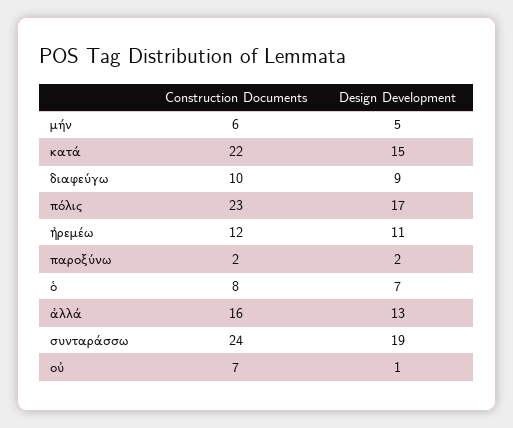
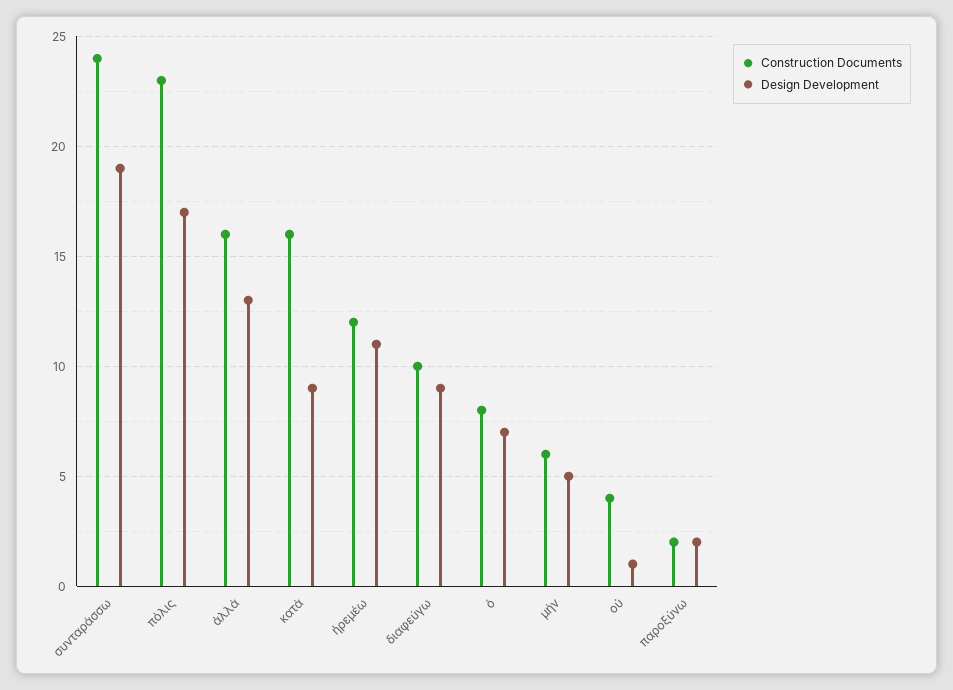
Construction Documents, κατά: 22 -> 16
Design Development, κατά: 15 -> 9
Construction Documents, οὐ: 7 -> 4

